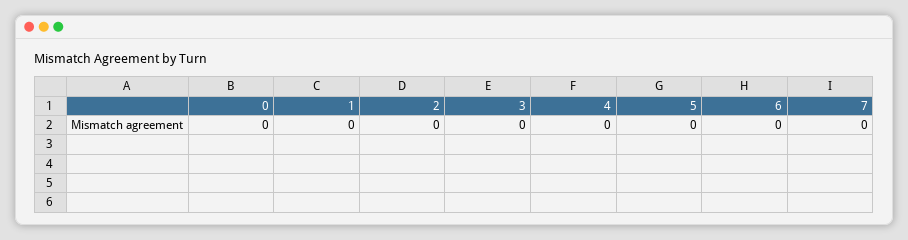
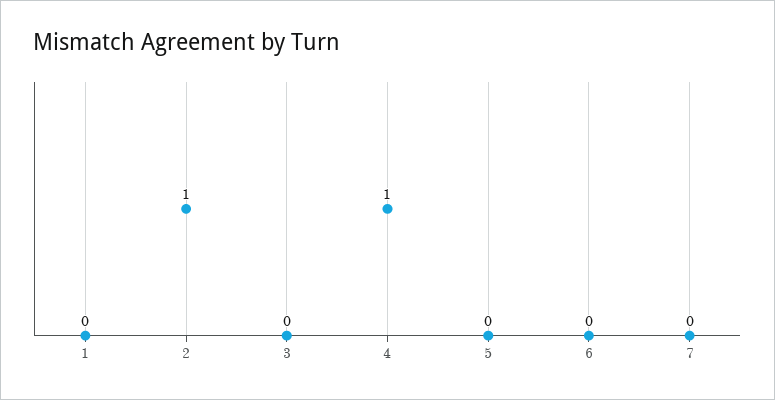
0: 0 -> none
2: 0 -> 1
4: 0 -> 1

